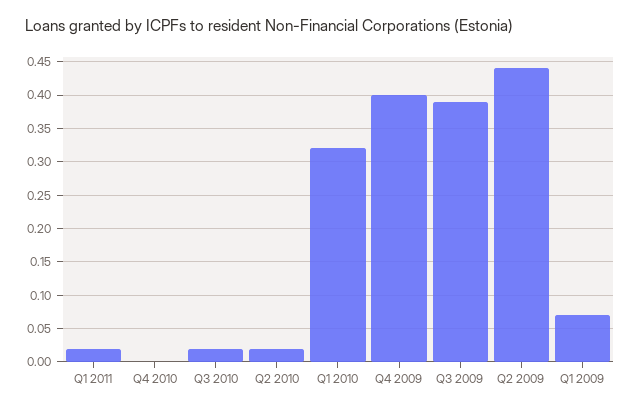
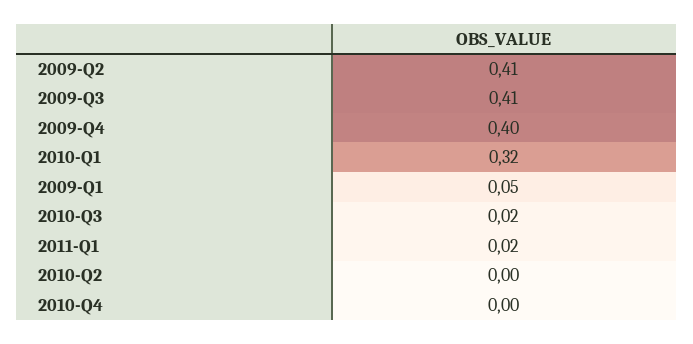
Q2 2010: 0.02 -> 0
Q3 2009: 0.39 -> 0.41
Q2 2009: 0.44 -> 0.41
Q1 2009: 0.07 -> 0.05

